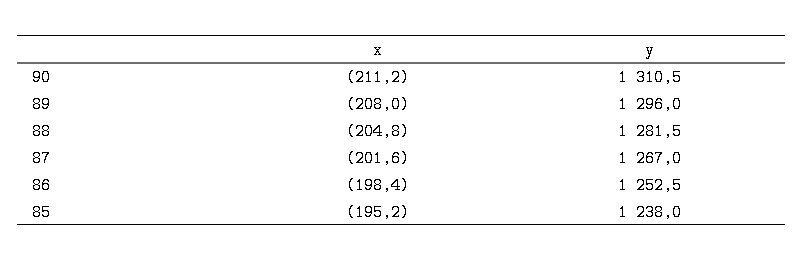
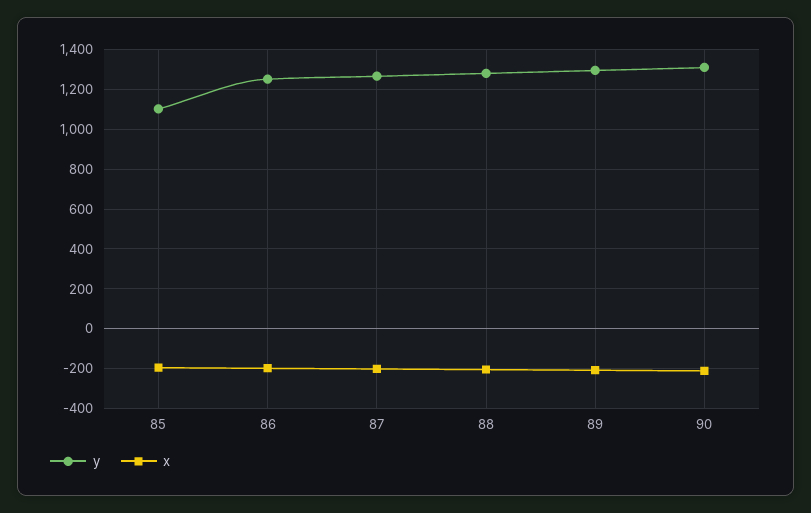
y, 85: 1238 -> 1100

